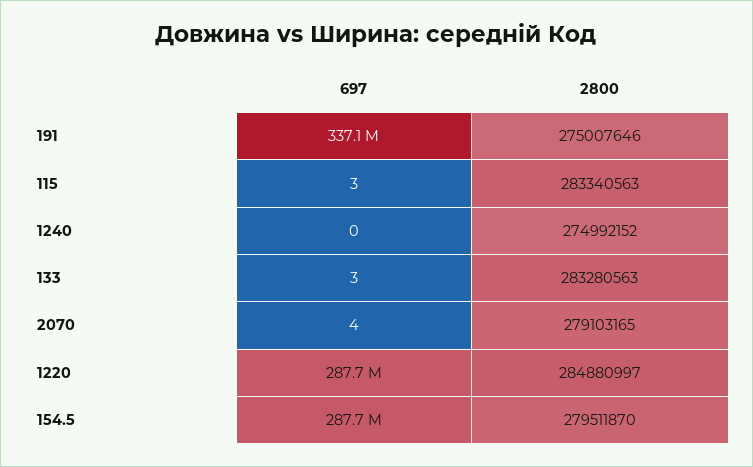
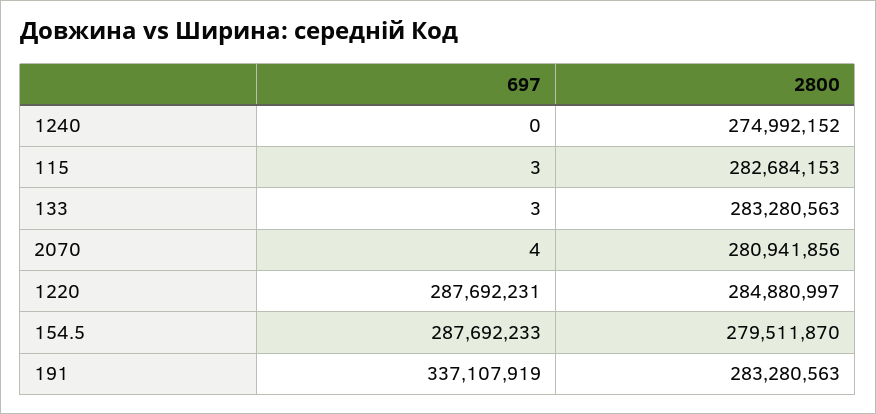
2800, 191: 275007646 -> 283280563
2800, 115: 283340563 -> 282684153
2800, 2070: 279103165 -> 280941856

